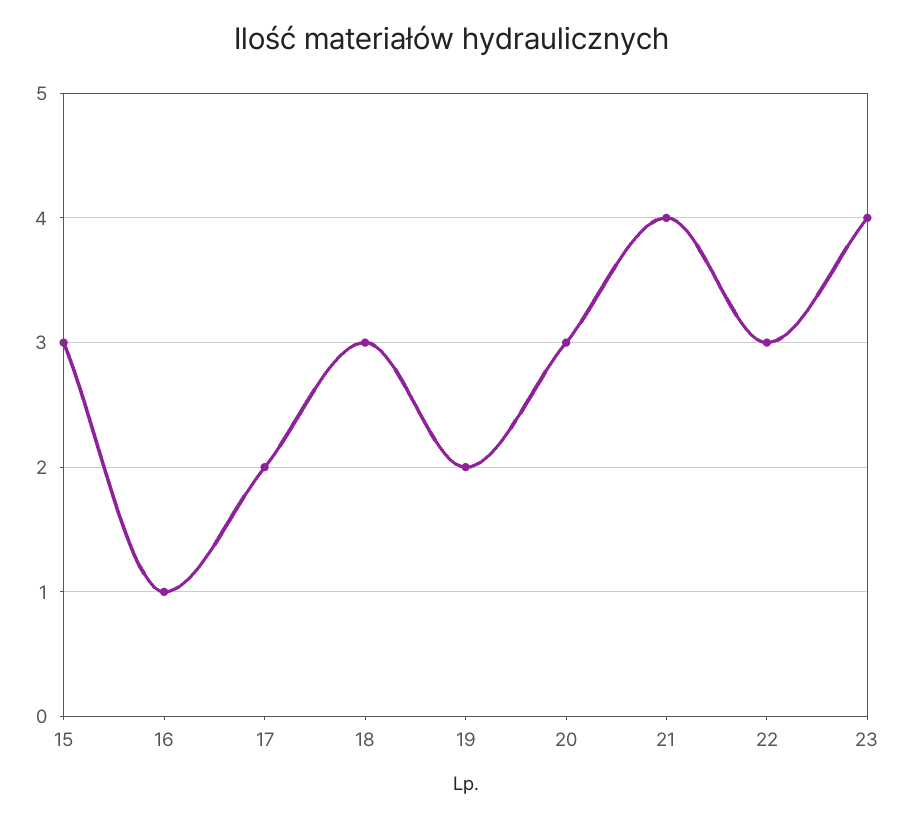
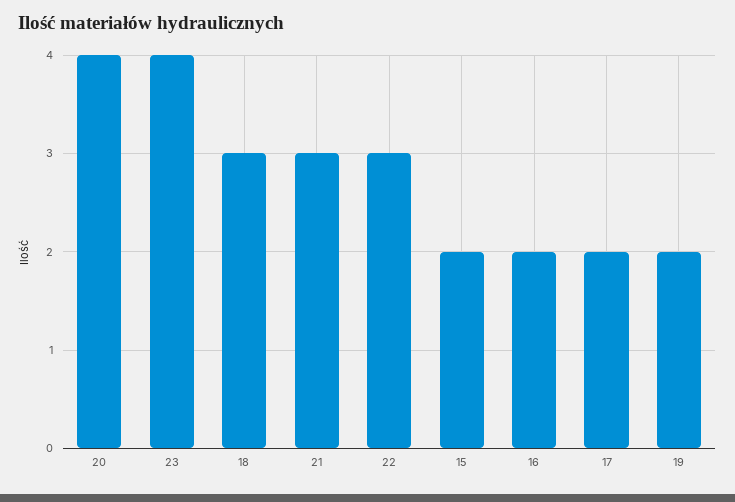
15: 3 -> 2
16: 1 -> 2
20: 3 -> 4
21: 4 -> 3

